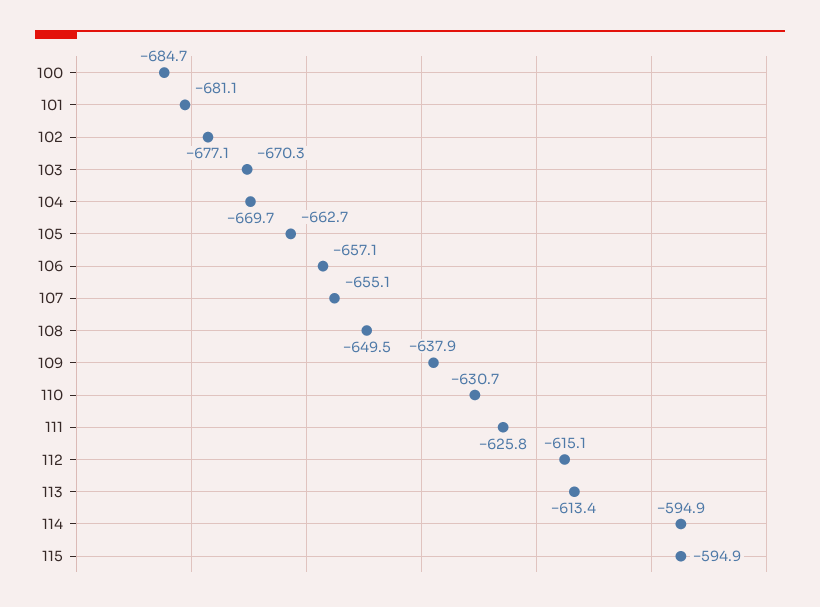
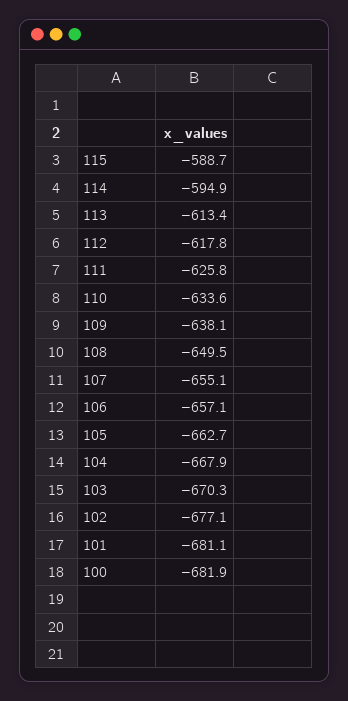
100: -684.7 -> -681.9
104: -669.7 -> -667.9
109: -637.9 -> -638.1
110: -630.7 -> -633.6
112: -615.1 -> -617.8
115: -594.9 -> -588.7

